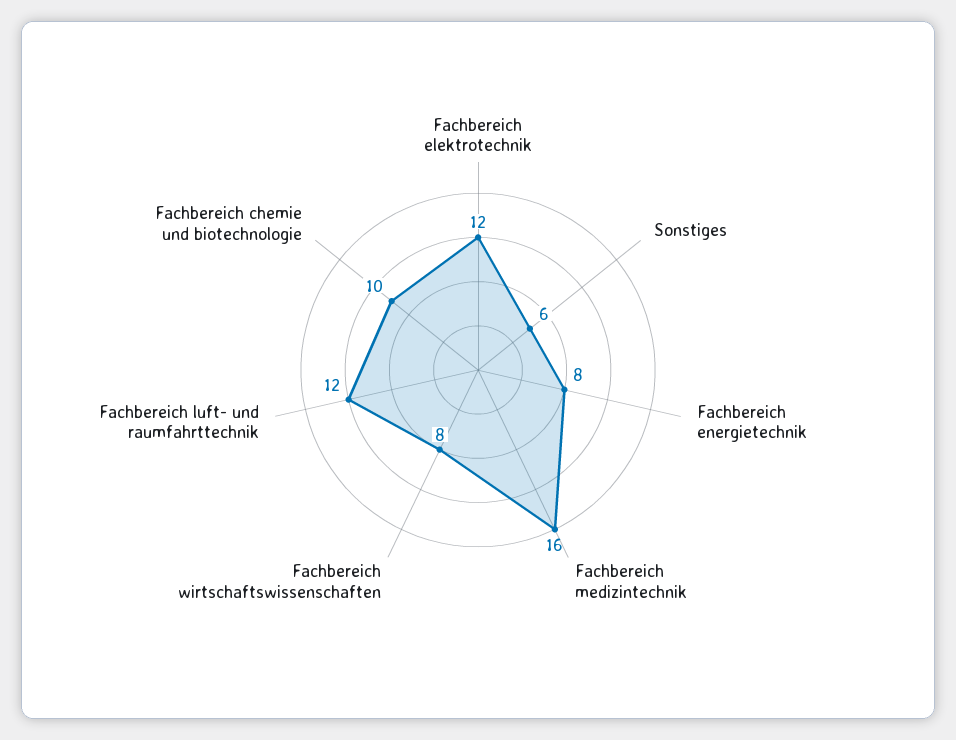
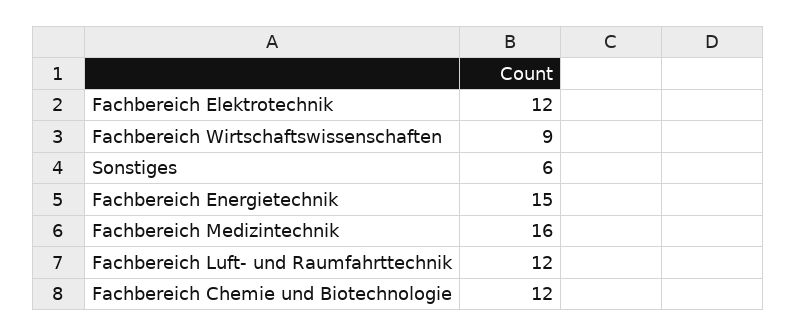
Fachbereich energietechnik: 8 -> 15
Fachbereich wirtschaftswissenschaften: 8 -> 9
Fachbereich chemie und biotechnologie: 10 -> 12

